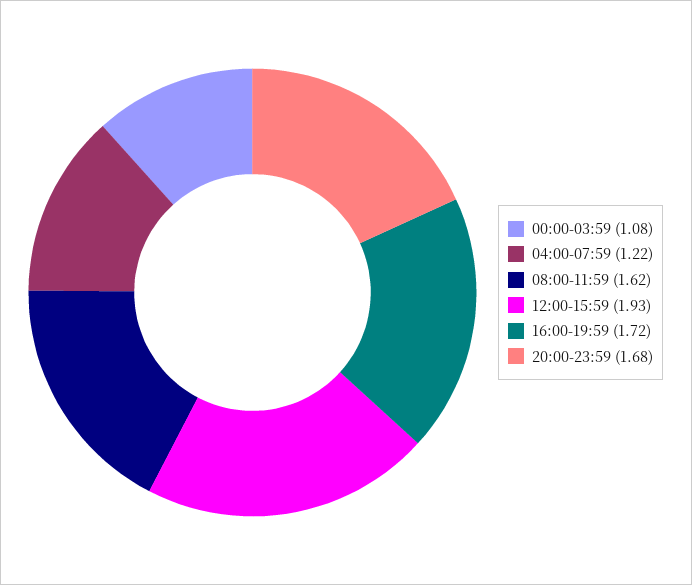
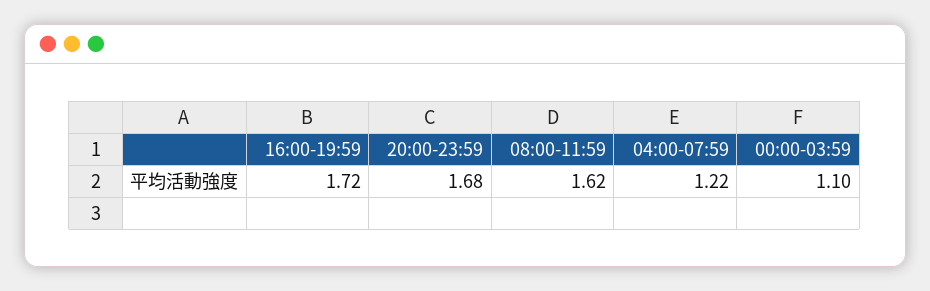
00:00-03:59: 1.08 -> 1.1
12:00-15:59: 1.93 -> none

